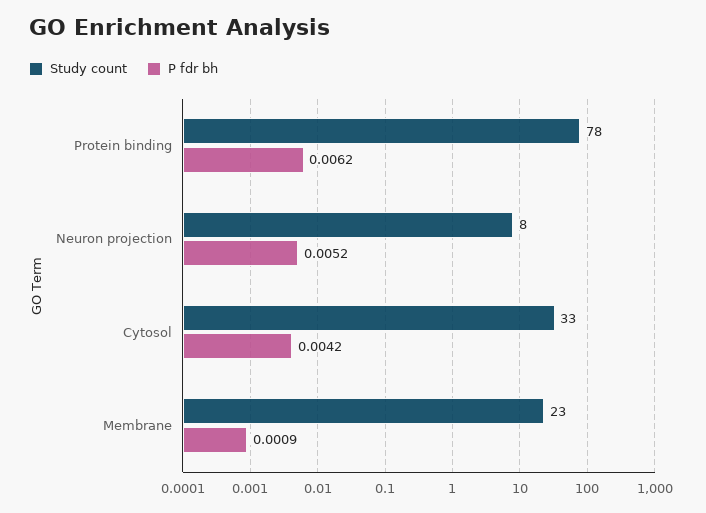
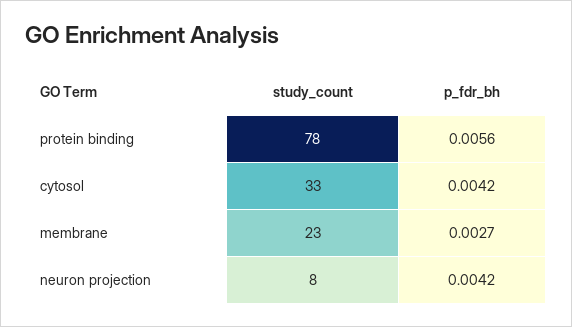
P fdr bh, Protein binding: 0.0062 -> 0.0056
P fdr bh, Neuron projection: 0.0052 -> 0.0042
P fdr bh, Membrane: 0.0009 -> 0.0027

